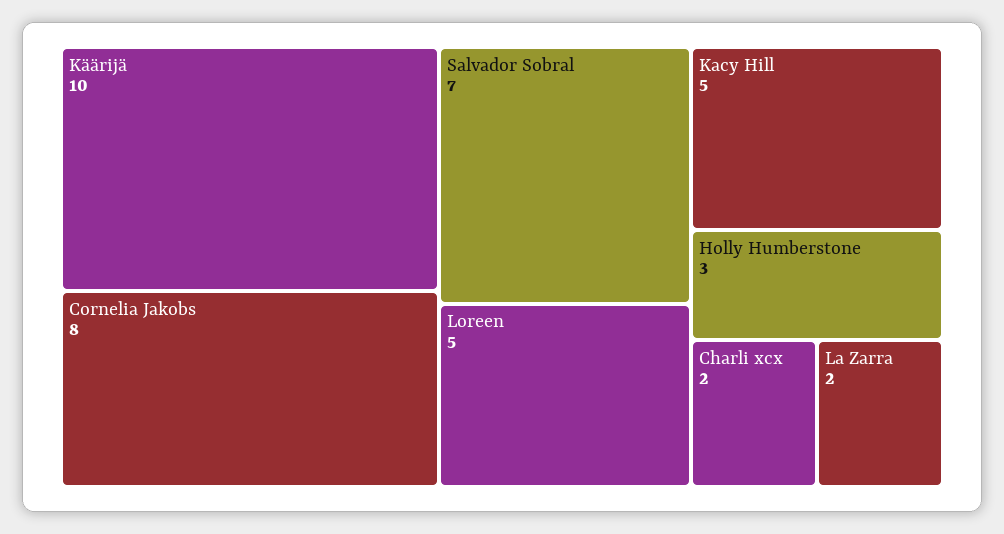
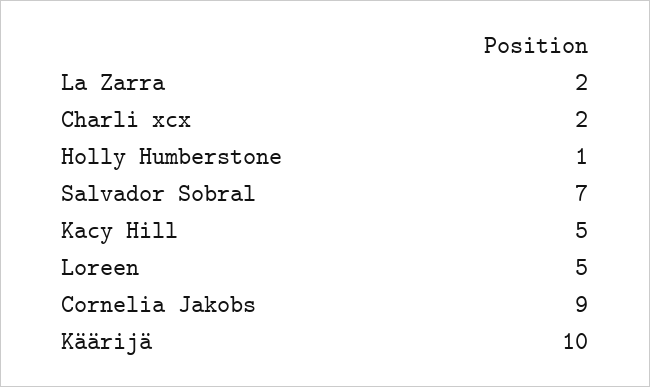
Cornelia Jakobs: 8 -> 9
Holly Humberstone: 3 -> 1

